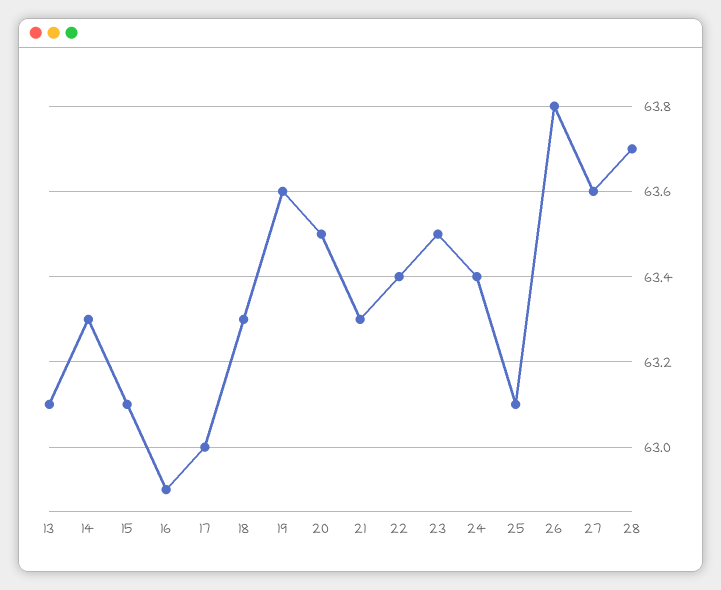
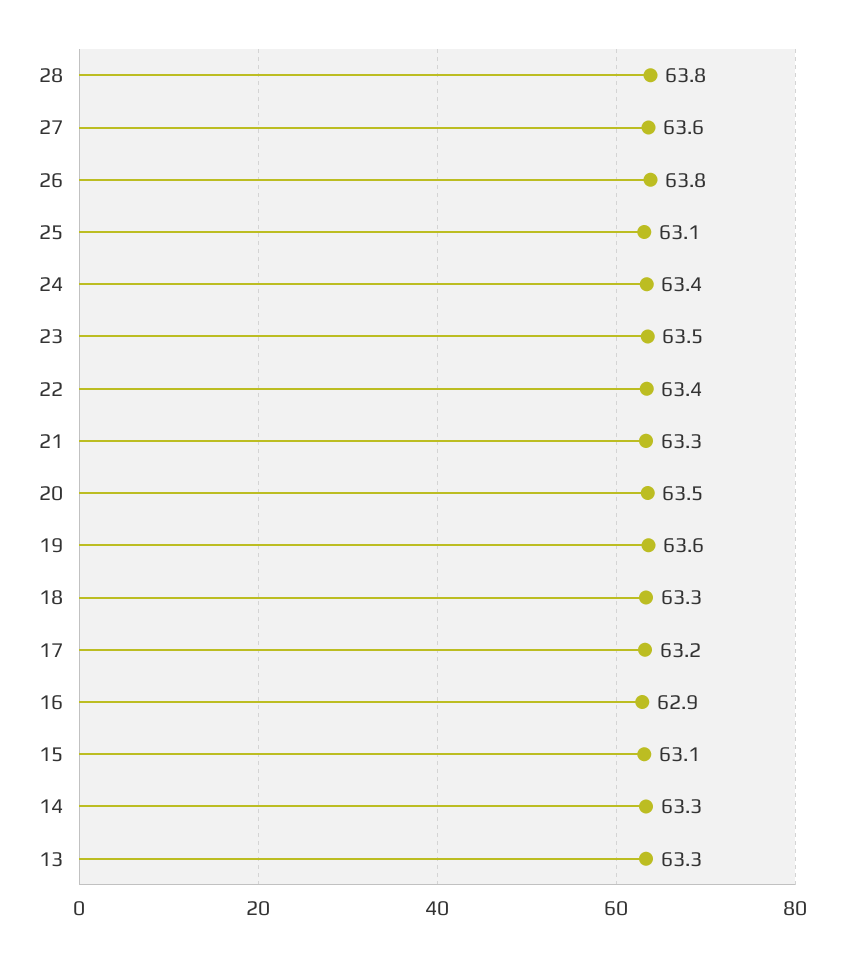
13: 63.1 -> 63.3
17: 63 -> 63.2
28: 63.7 -> 63.8

